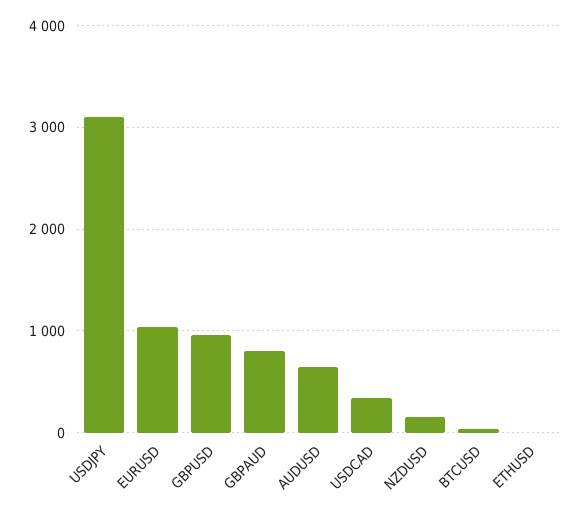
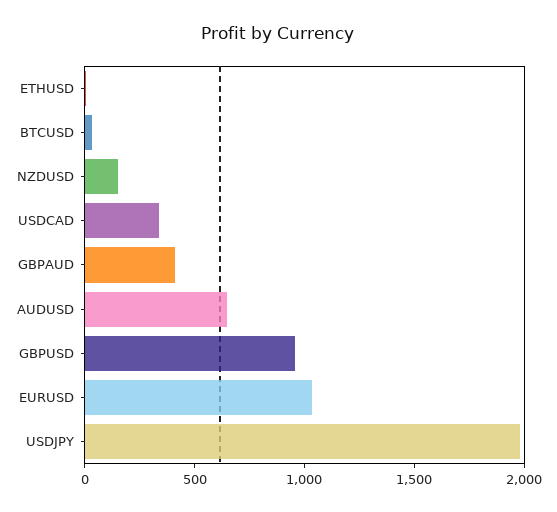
USDJPY: 3100 -> 2000
GBPAUD: 800 -> 400

